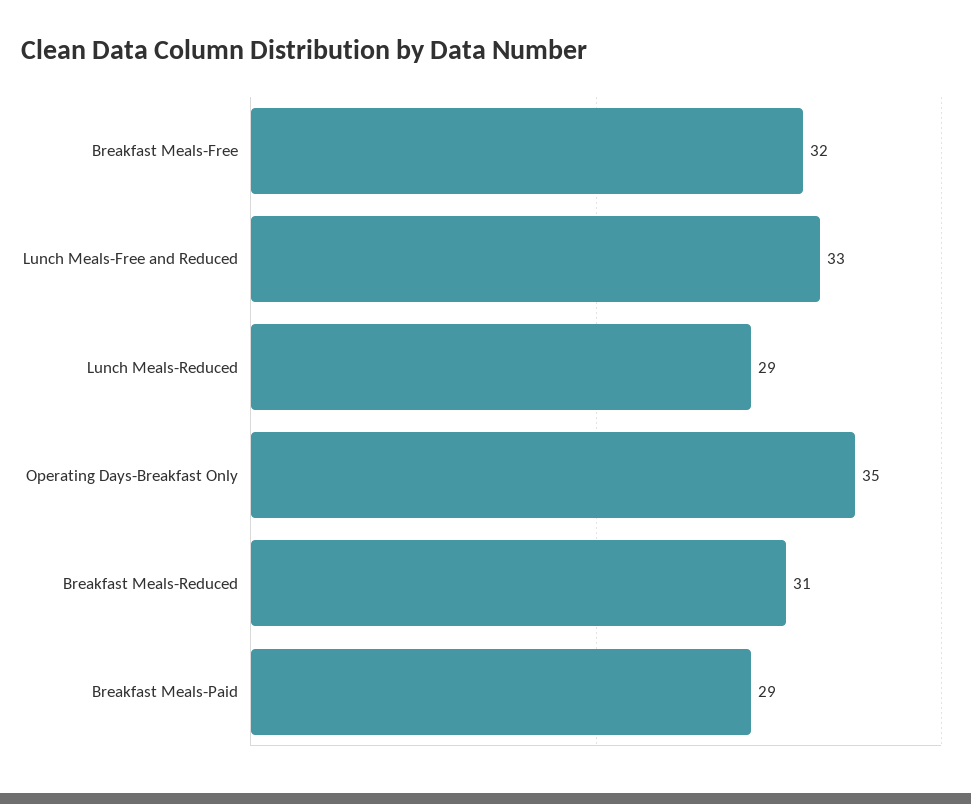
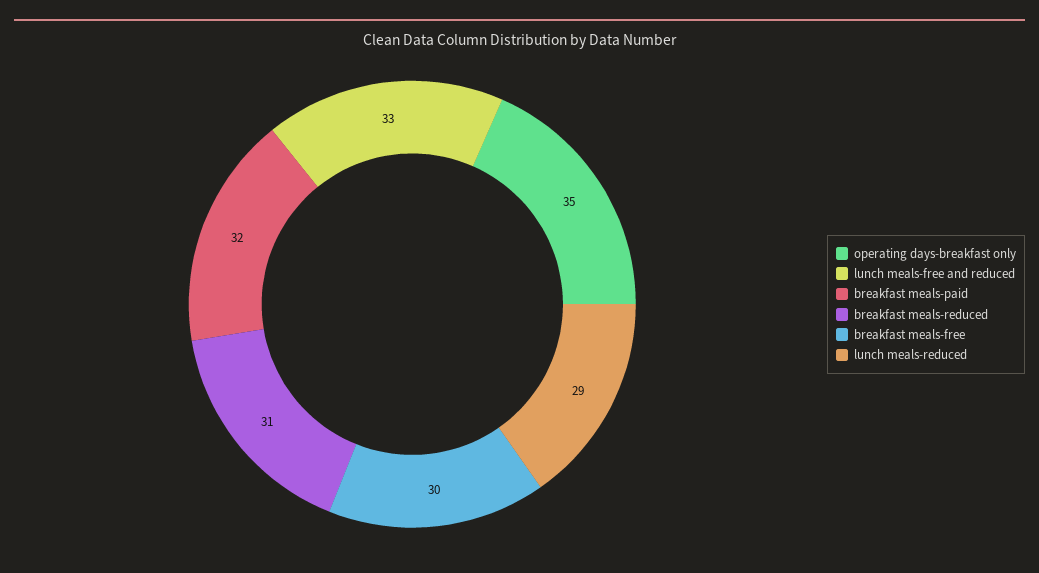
Breakfast Meals-Free: 32 -> 30
Breakfast Meals-Paid: 29 -> 32

